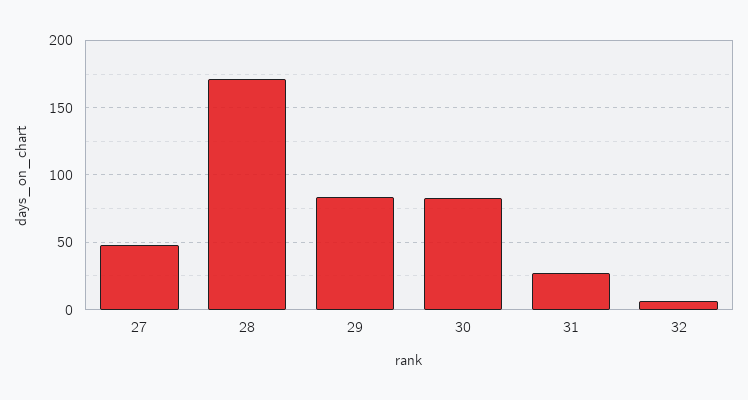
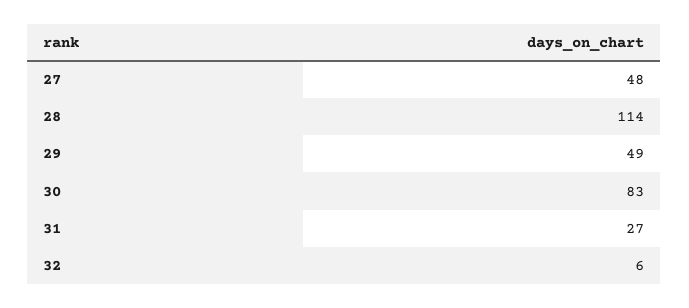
28: 170 -> 114
29: 85 -> 49

